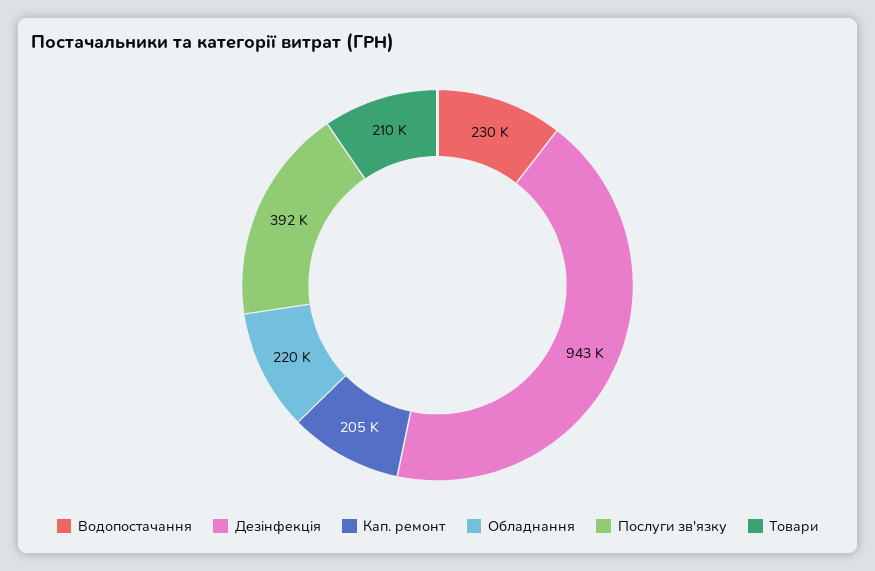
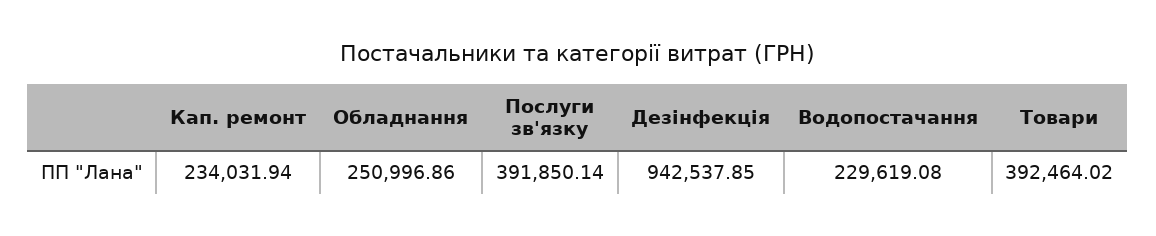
Кап. ремонт: 205000 -> 234031.94
Обладнання: 220000 -> 250996.86
Товари: 210000 -> 392464.02

